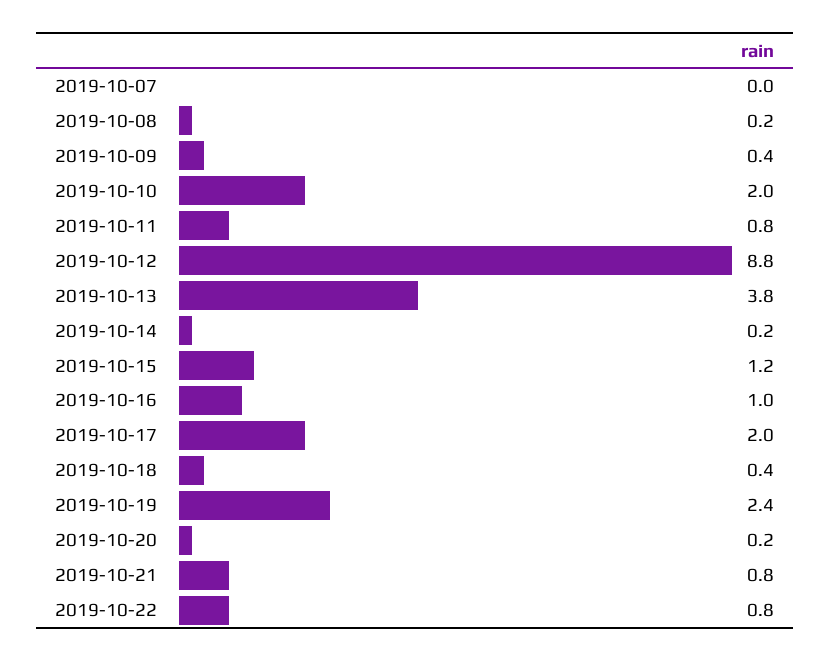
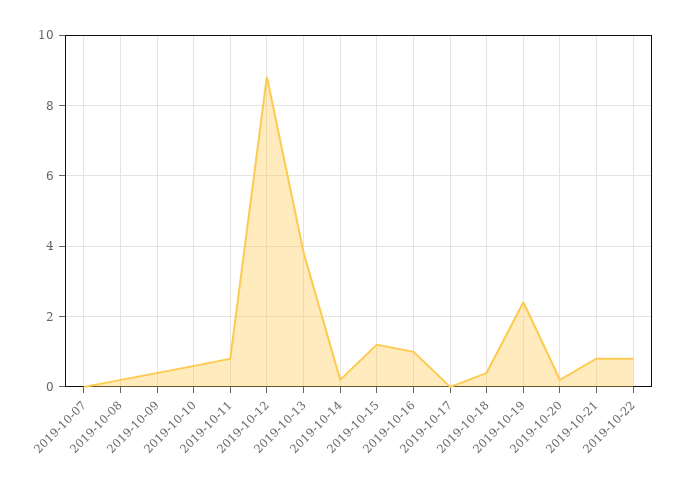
2019-10-10: 2 -> 0.5
2019-10-17: 2 -> 0

